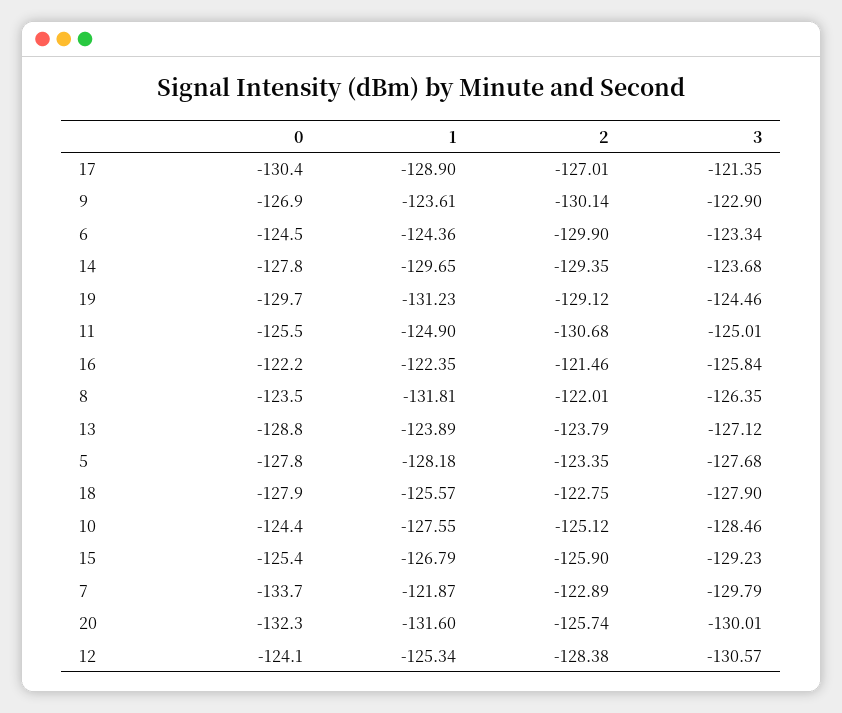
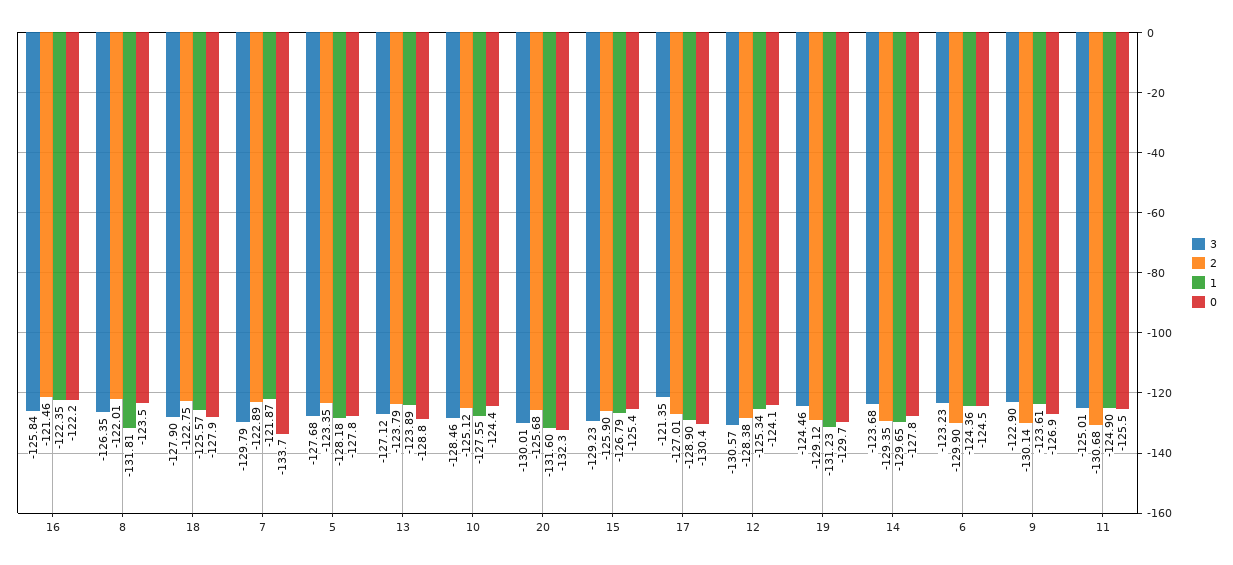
3, 6: -123.34 -> -123.23
2, 20: -125.74 -> -125.68

